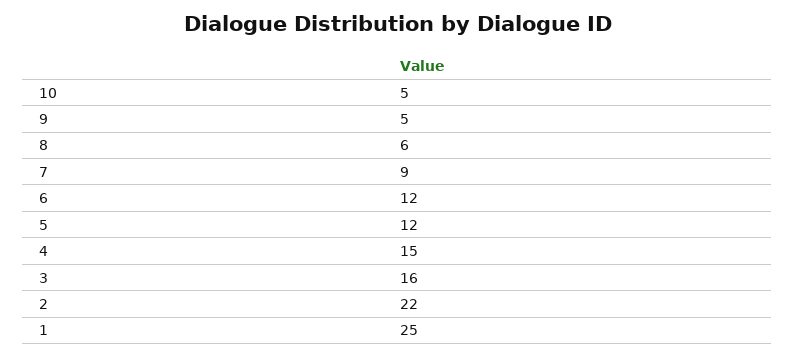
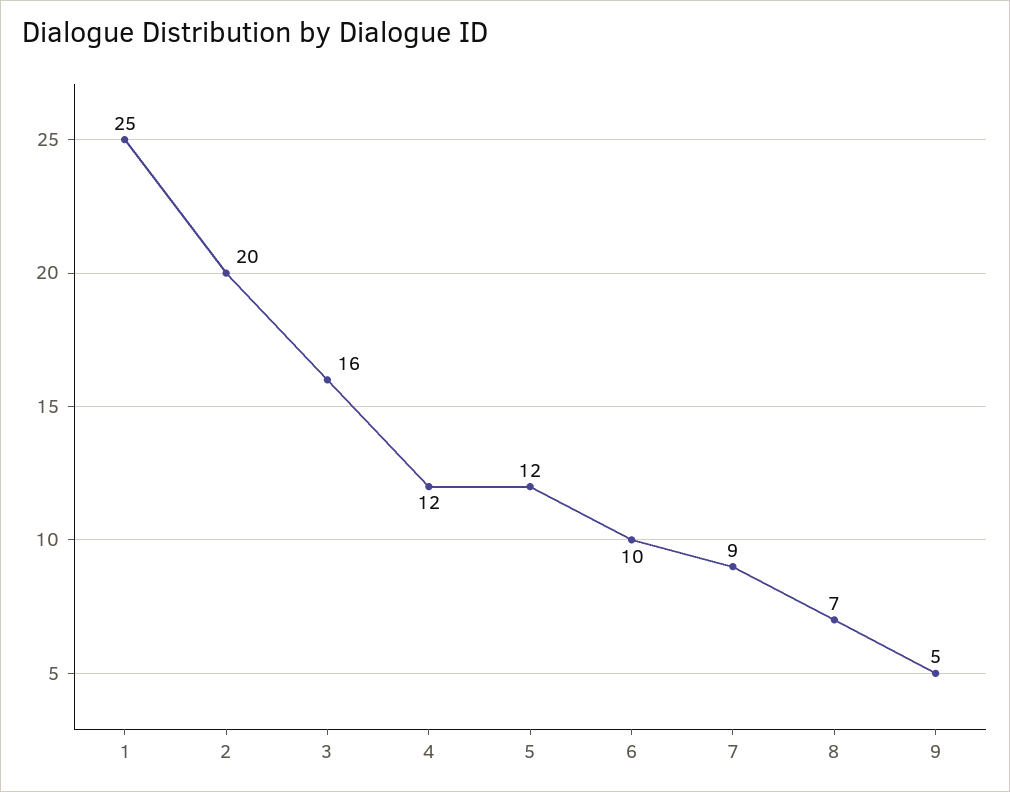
10: 5 -> none
8: 6 -> 7
6: 12 -> 10
4: 15 -> 12
2: 22 -> 20

